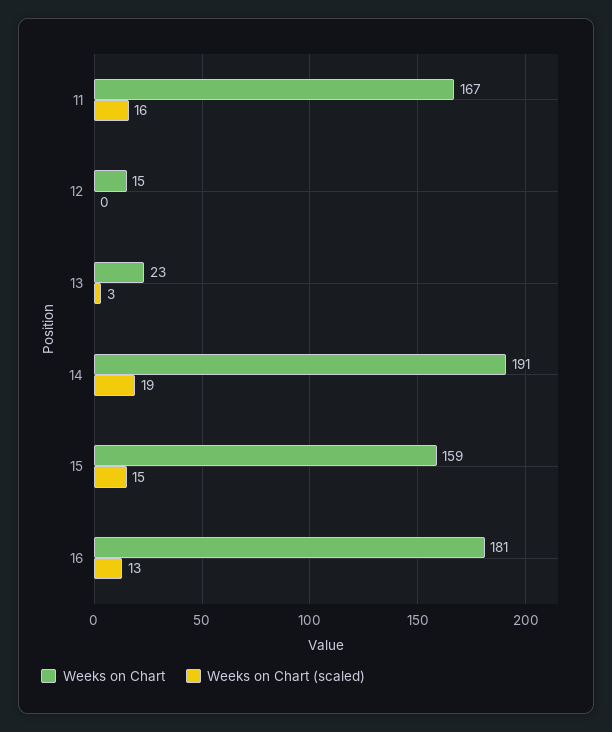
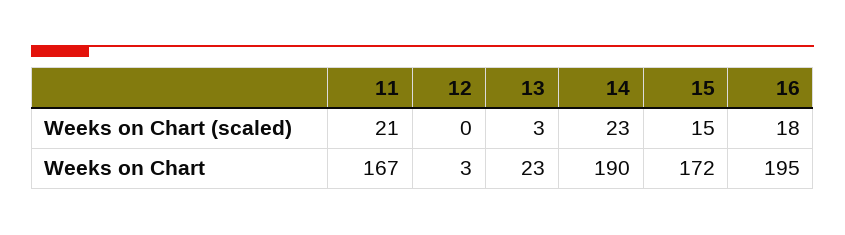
Weeks on Chart (scaled), 11: 16 -> 21
Weeks on Chart, 12: 15 -> 3
Weeks on Chart, 14: 191 -> 190
Weeks on Chart (scaled), 14: 19 -> 23
Weeks on Chart, 15: 159 -> 172
Weeks on Chart, 16: 181 -> 195
Weeks on Chart (scaled), 16: 13 -> 18

